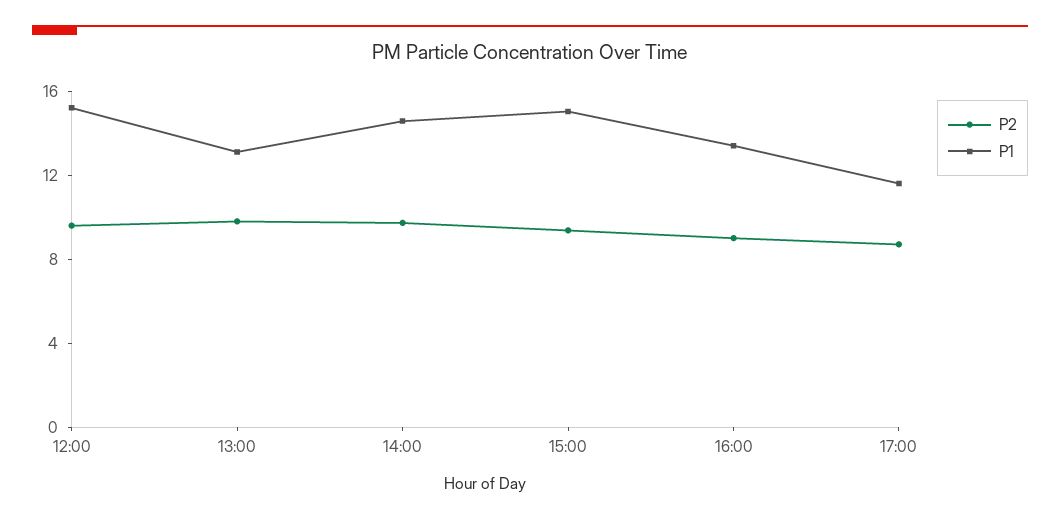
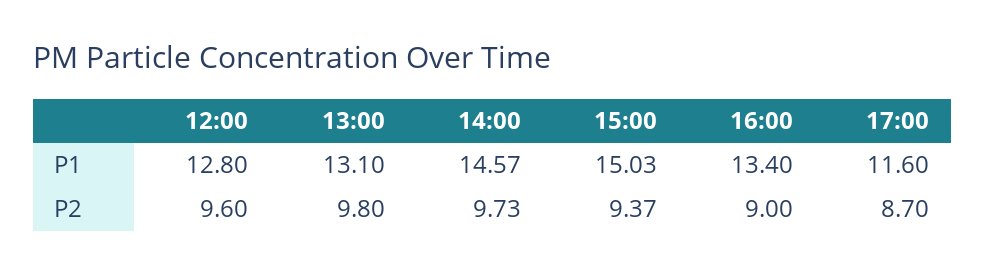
P1, 12:00: 15 -> 12.8

